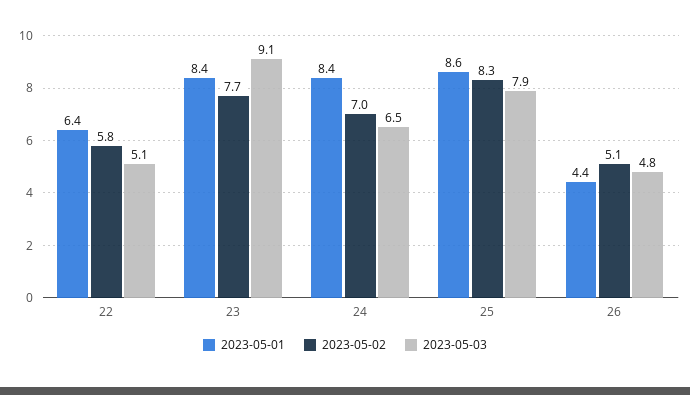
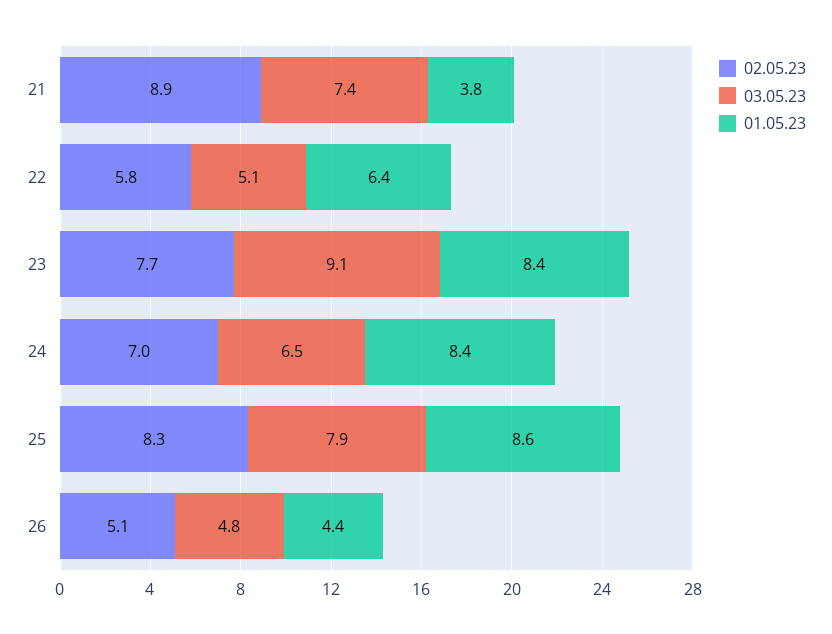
2023-05-02, 21: none -> 8.9
2023-05-03, 21: none -> 7.4
2023-05-01, 21: none -> 3.8

